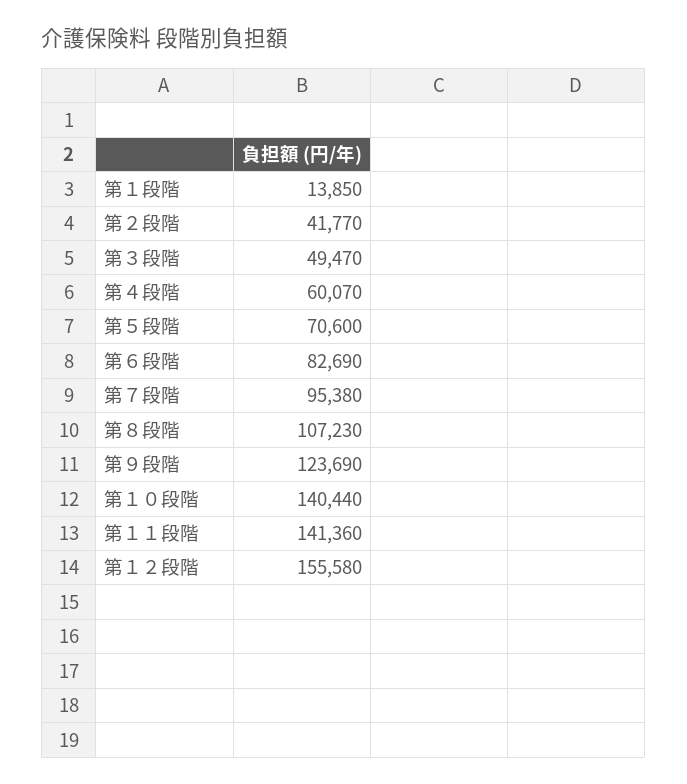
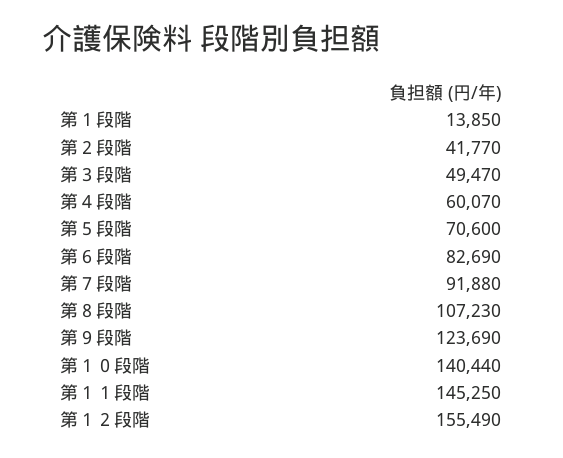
第７段階: 95380 -> 91880
第１１段階: 141360 -> 145250
第１２段階: 155580 -> 155490

